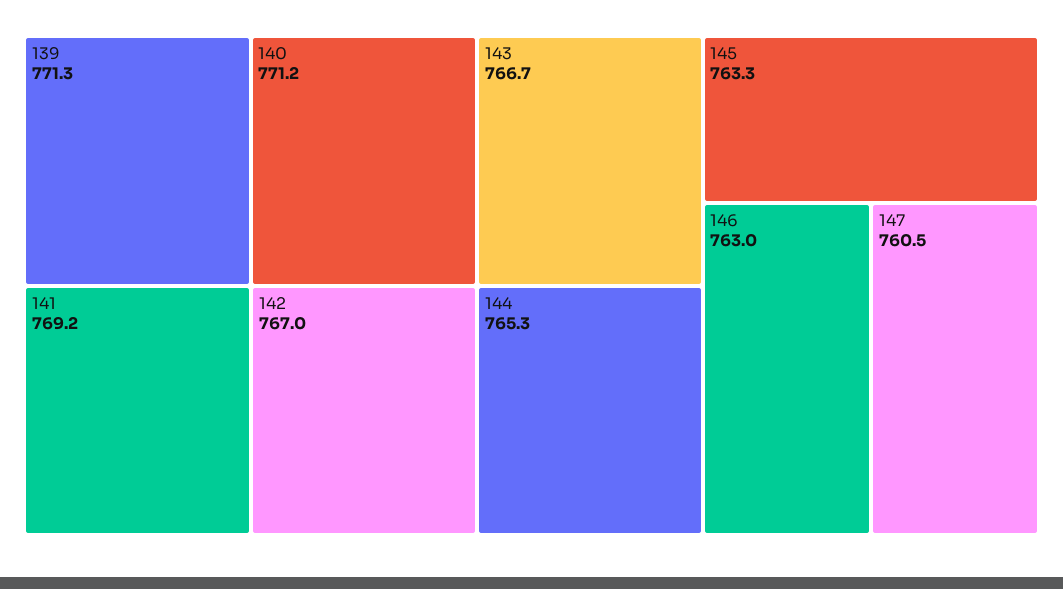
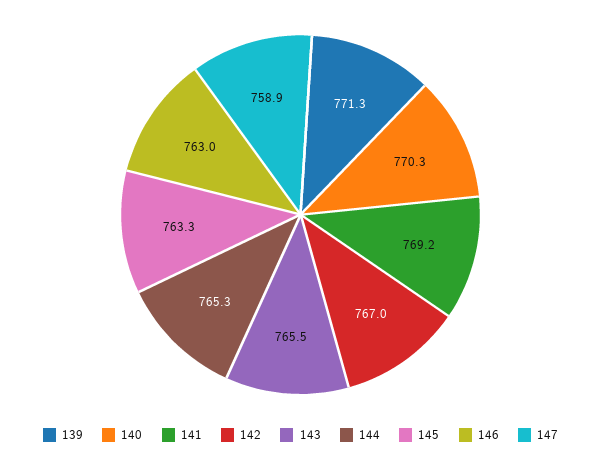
140: 771.2 -> 770.3
143: 766.7 -> 765.5
147: 760.5 -> 758.9

